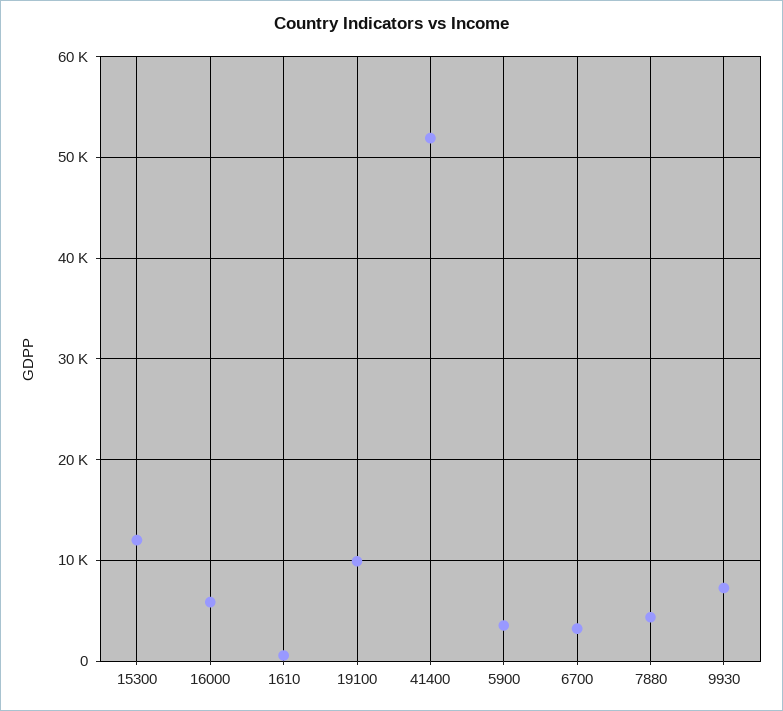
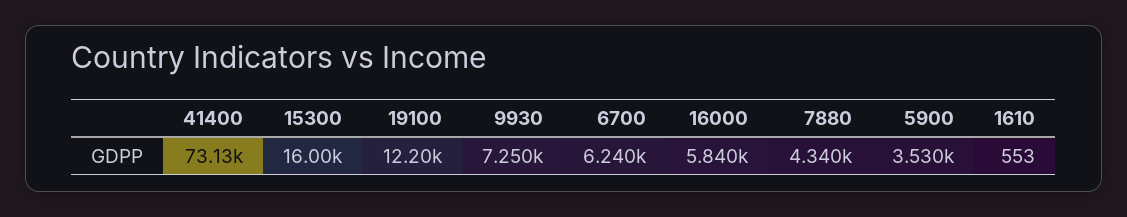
15300: 12000 -> 16000
19100: 10000 -> 12200
41400: 52000 -> 73130
6700: 3000 -> 6240

